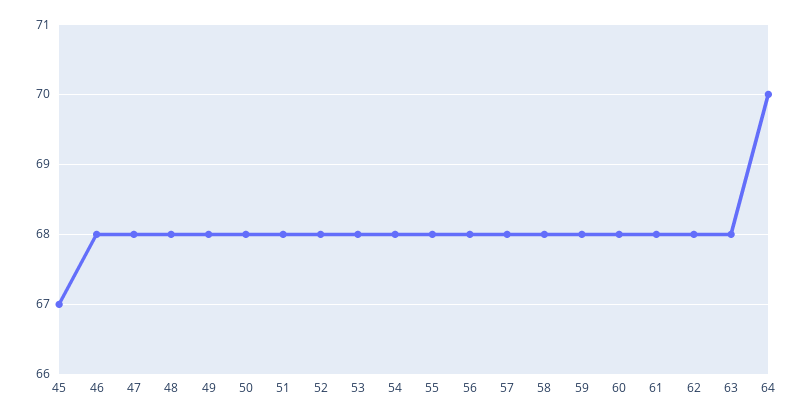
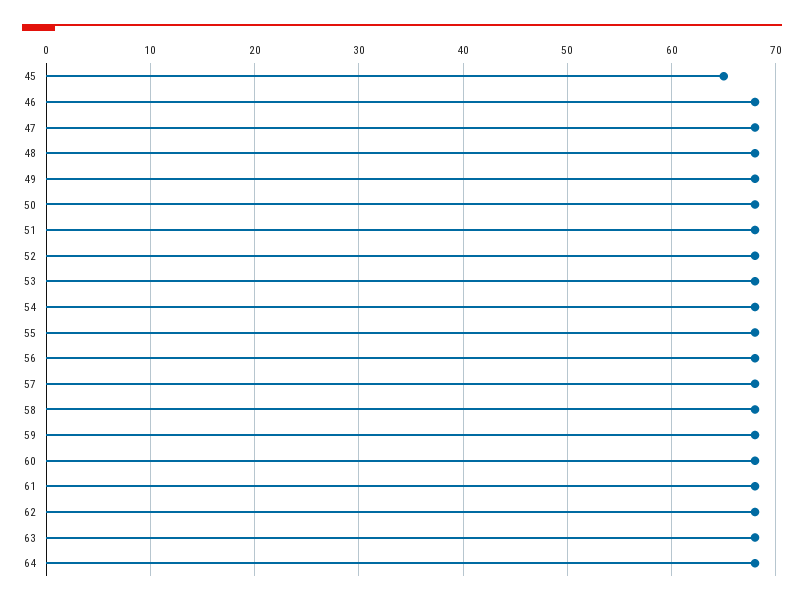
45: 67 -> 65
64: 70 -> 68

